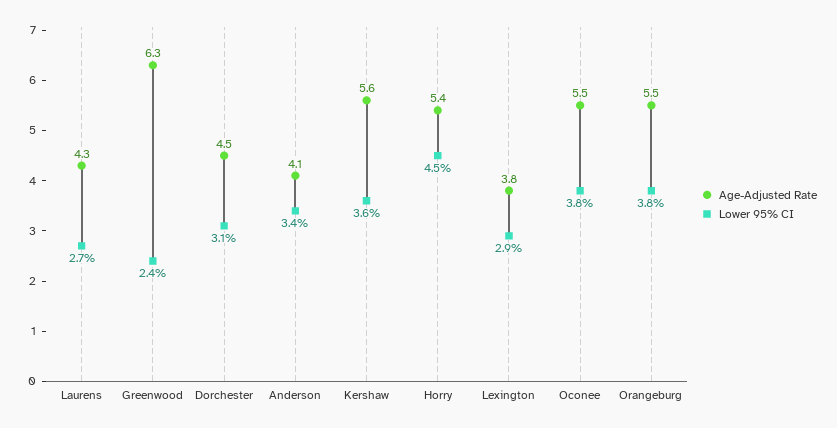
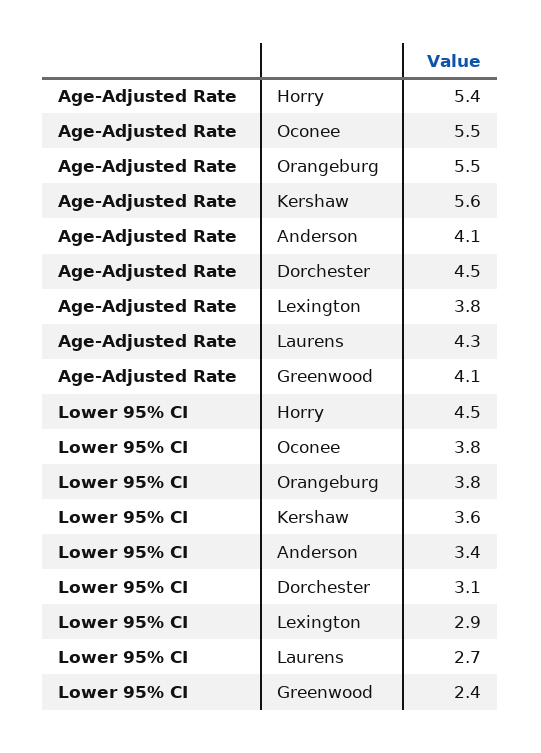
Age-Adjusted Rate, Greenwood: 6.3 -> 4.1

